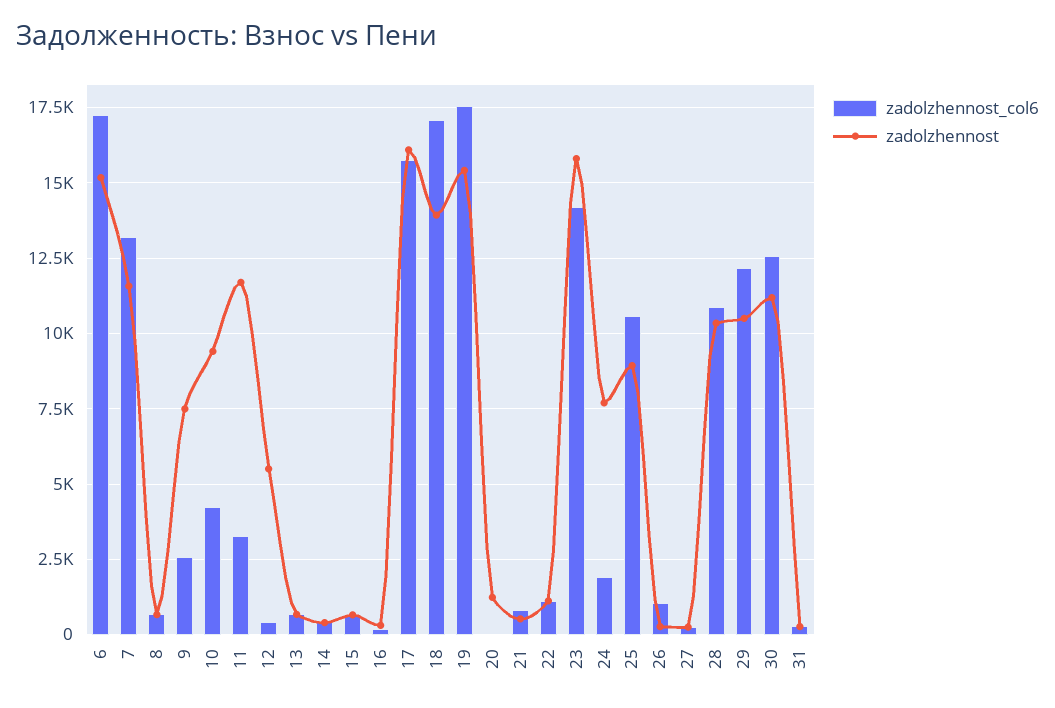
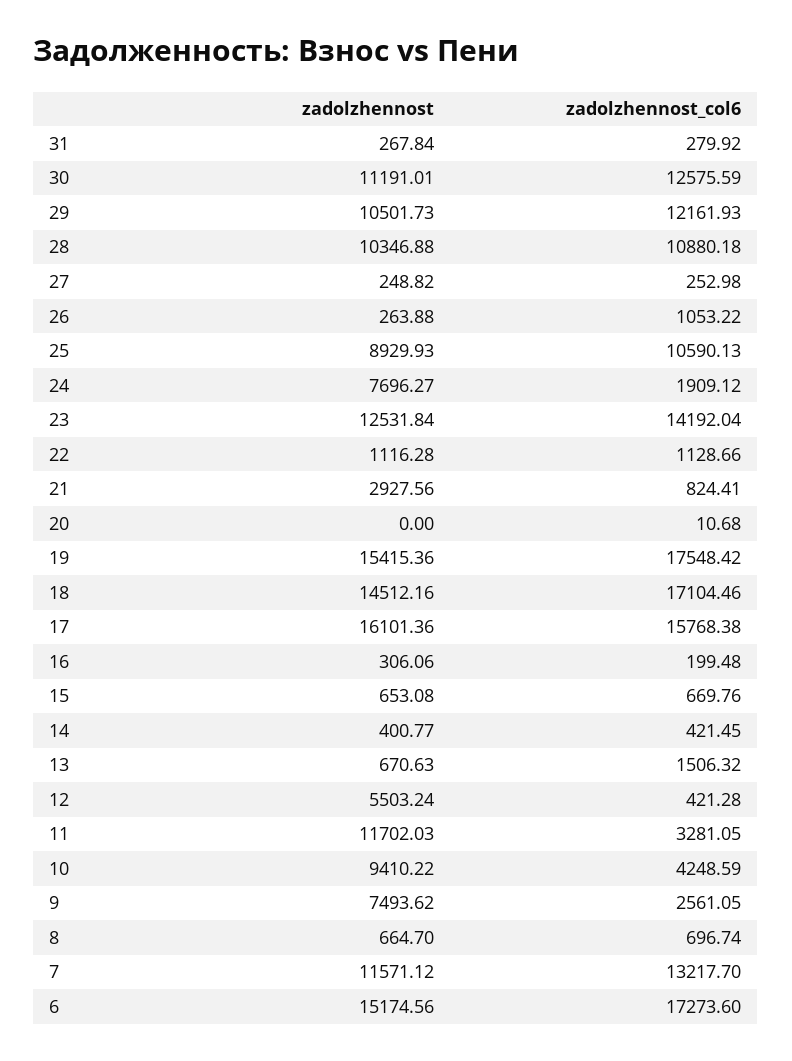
zadolzhennost_col6, 13: 750 -> 1506.32
zadolzhennost, 18: 14000 -> 14512.16
zadolzhennost, 20: 1250 -> 0
zadolzhennost, 21: 500 -> 2927.56
zadolzhennost, 23: 15750 -> 12531.84

